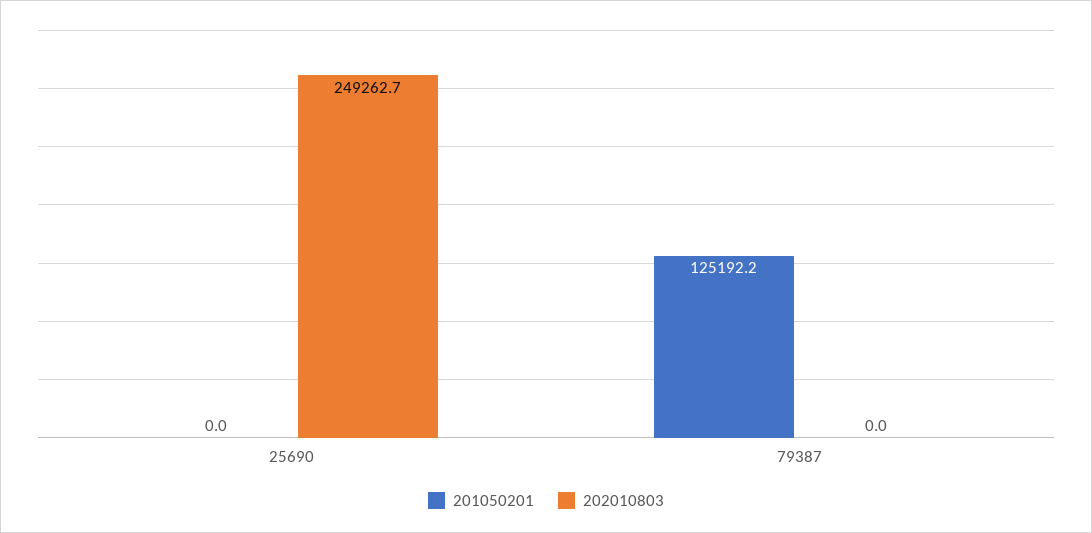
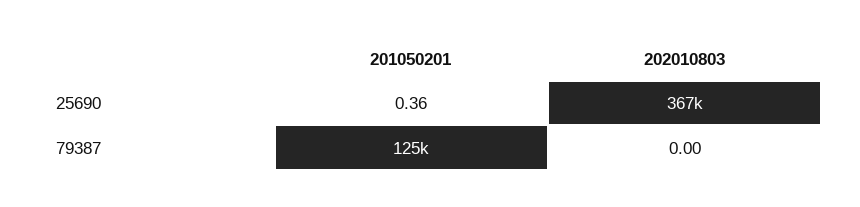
201050201, 25690: 0 -> 0.36
202010803, 25690: 249262.7 -> 367000

